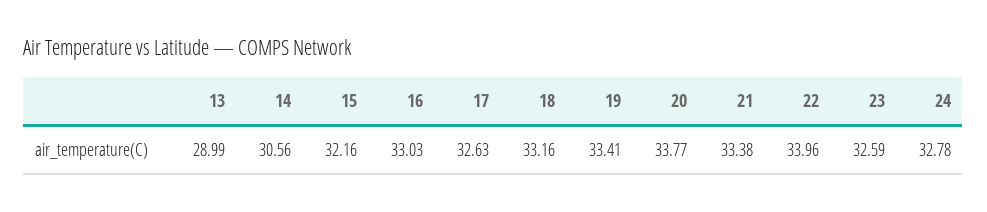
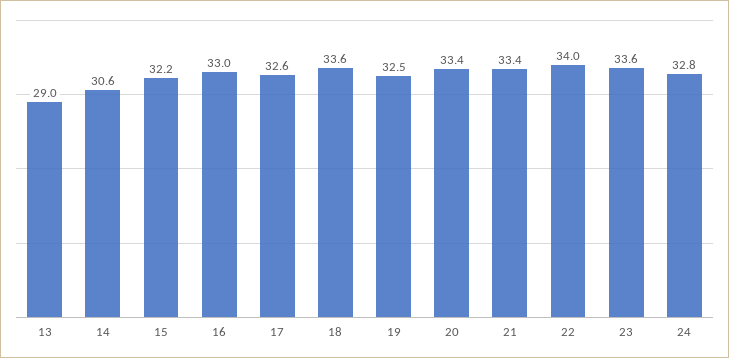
18: 33.16 -> 33.6
19: 33.41 -> 32.5
20: 33.77 -> 33.4
23: 32.59 -> 33.6

